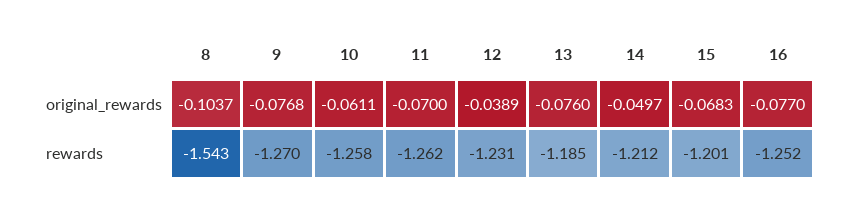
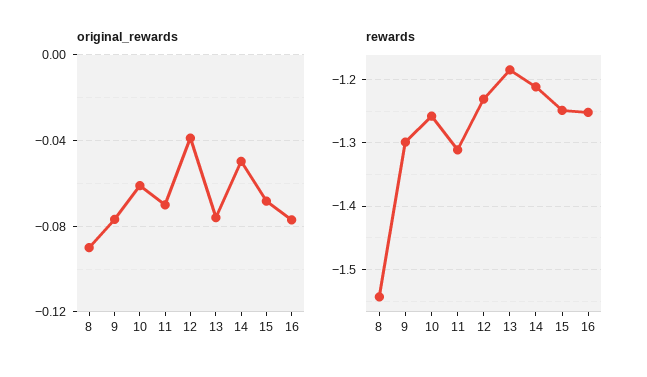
original_rewards, 8: -0.1037 -> -0.09
rewards, 9: -1.27 -> -1.3
rewards, 11: -1.262 -> -1.31
rewards, 15: -1.201 -> -1.25

